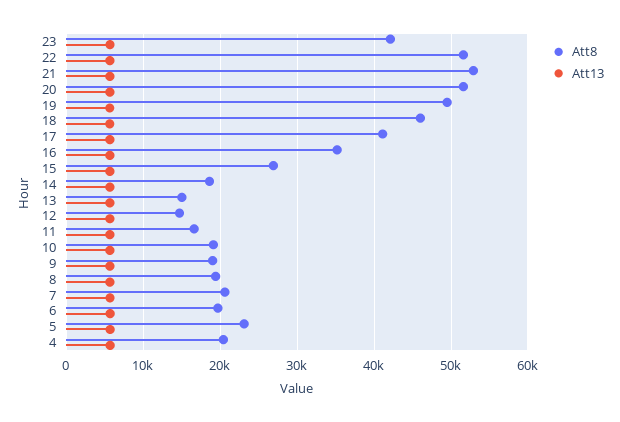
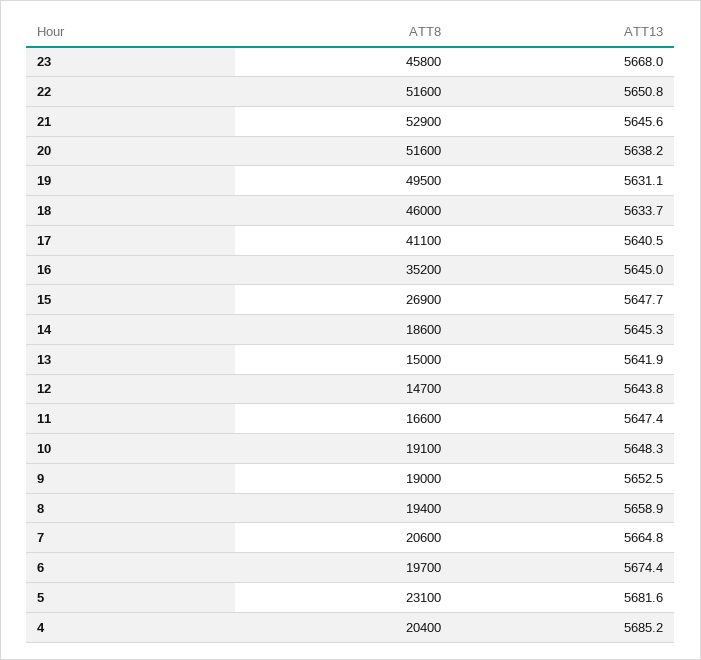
Att8, 23: 42000 -> 45800

